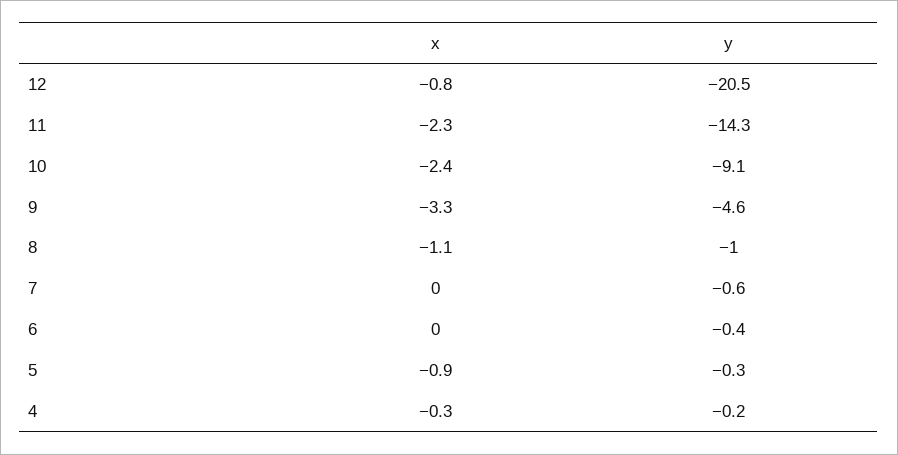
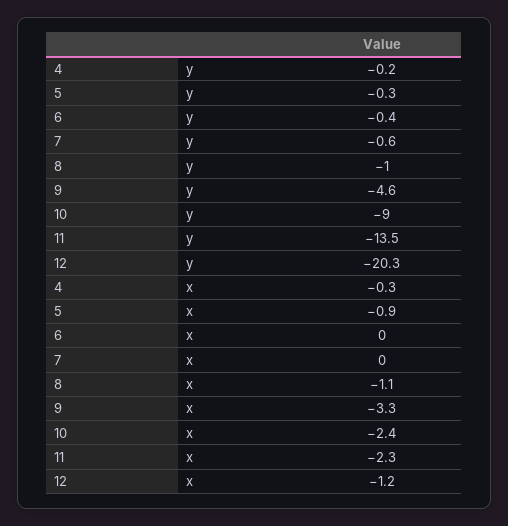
x, 12: -0.8 -> -1.2
y, 12: -20.5 -> -20.3
y, 11: -14.3 -> -13.5
y, 10: -9.1 -> -9

